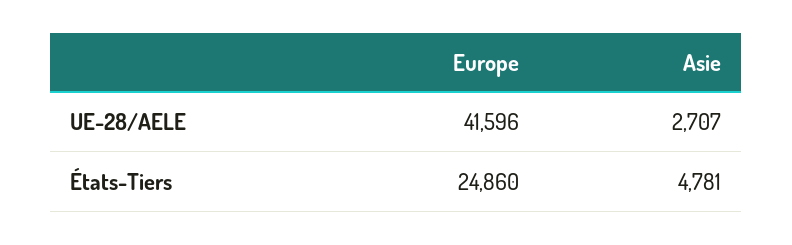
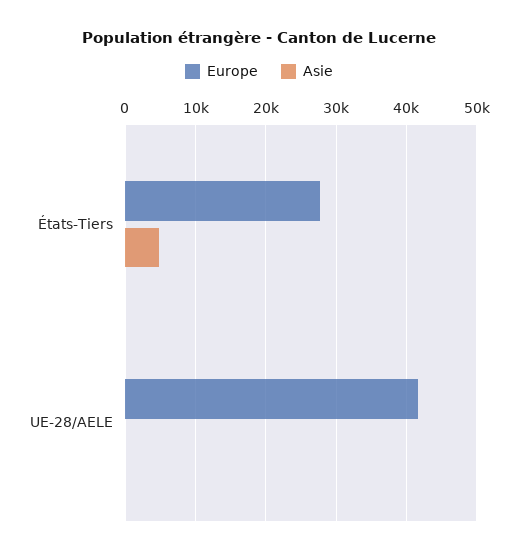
Asie, UE-28/AELE: 2707 -> 0
Europe, États-Tiers: 24860 -> 28000

